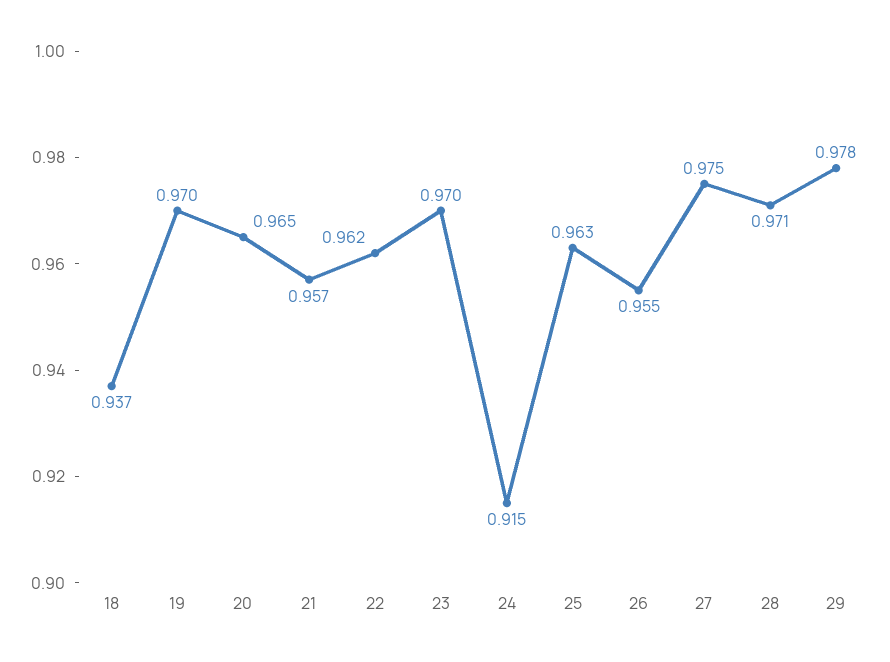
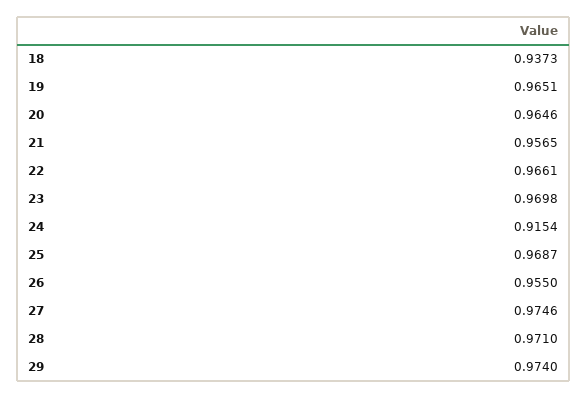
19: 0.97 -> 0.9651
22: 0.962 -> 0.9661
25: 0.963 -> 0.9687
29: 0.978 -> 0.974

